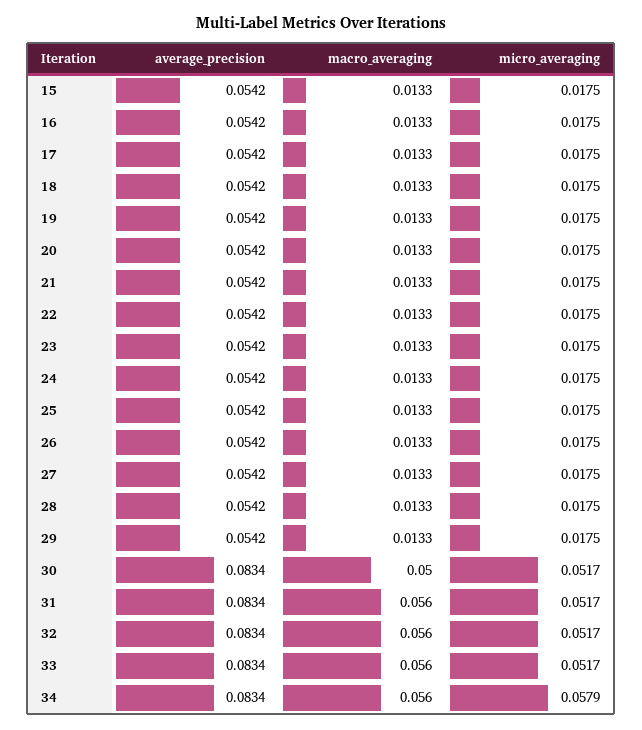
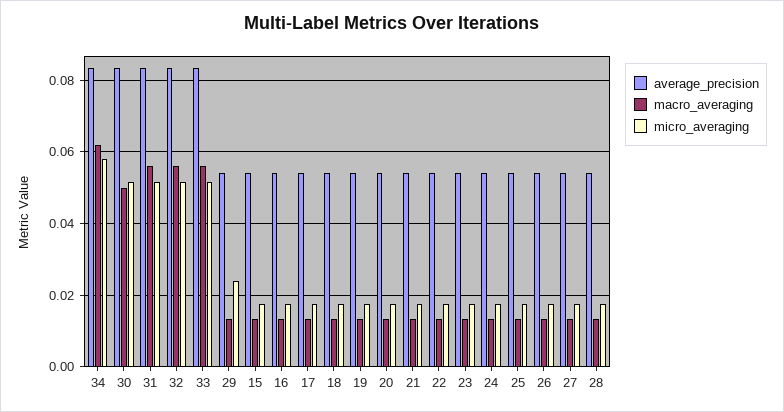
micro_averaging, 29: 0.0175 -> 0.024
macro_averaging, 34: 0.056 -> 0.062

